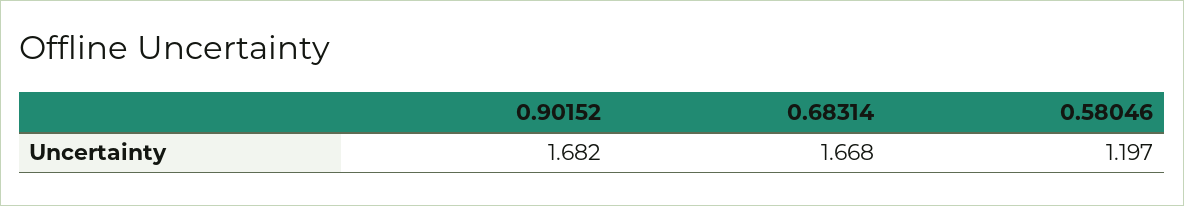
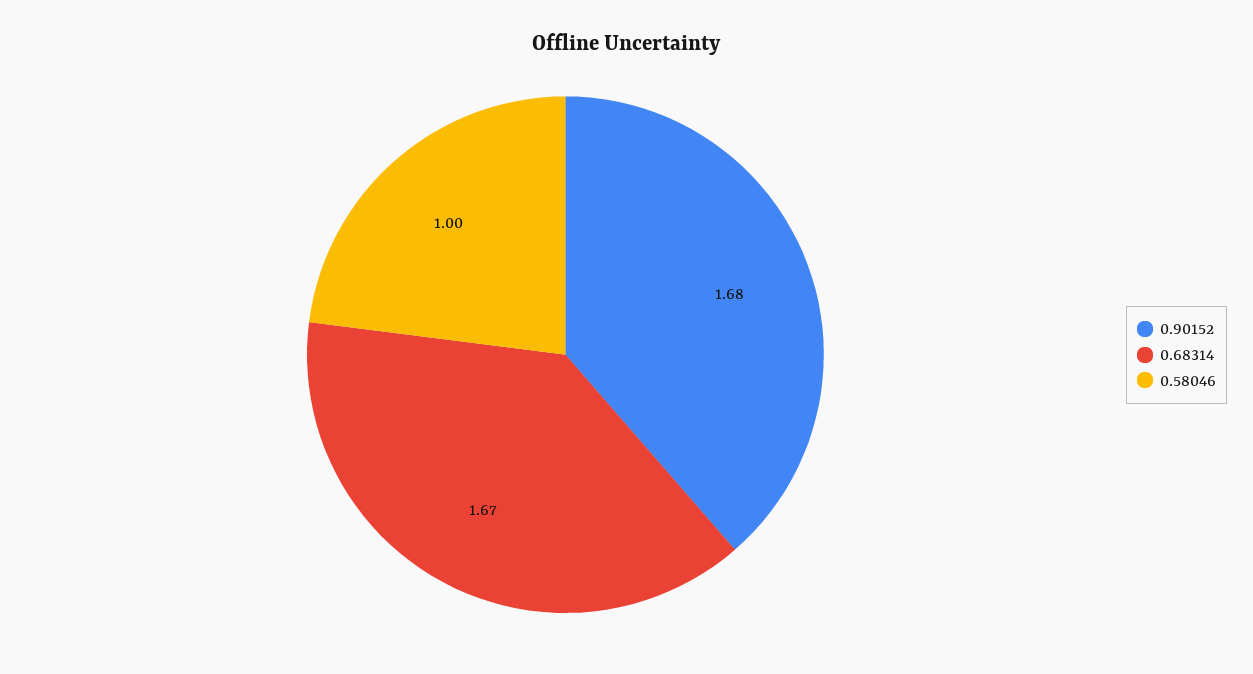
0.58046: 1.197 -> 1

